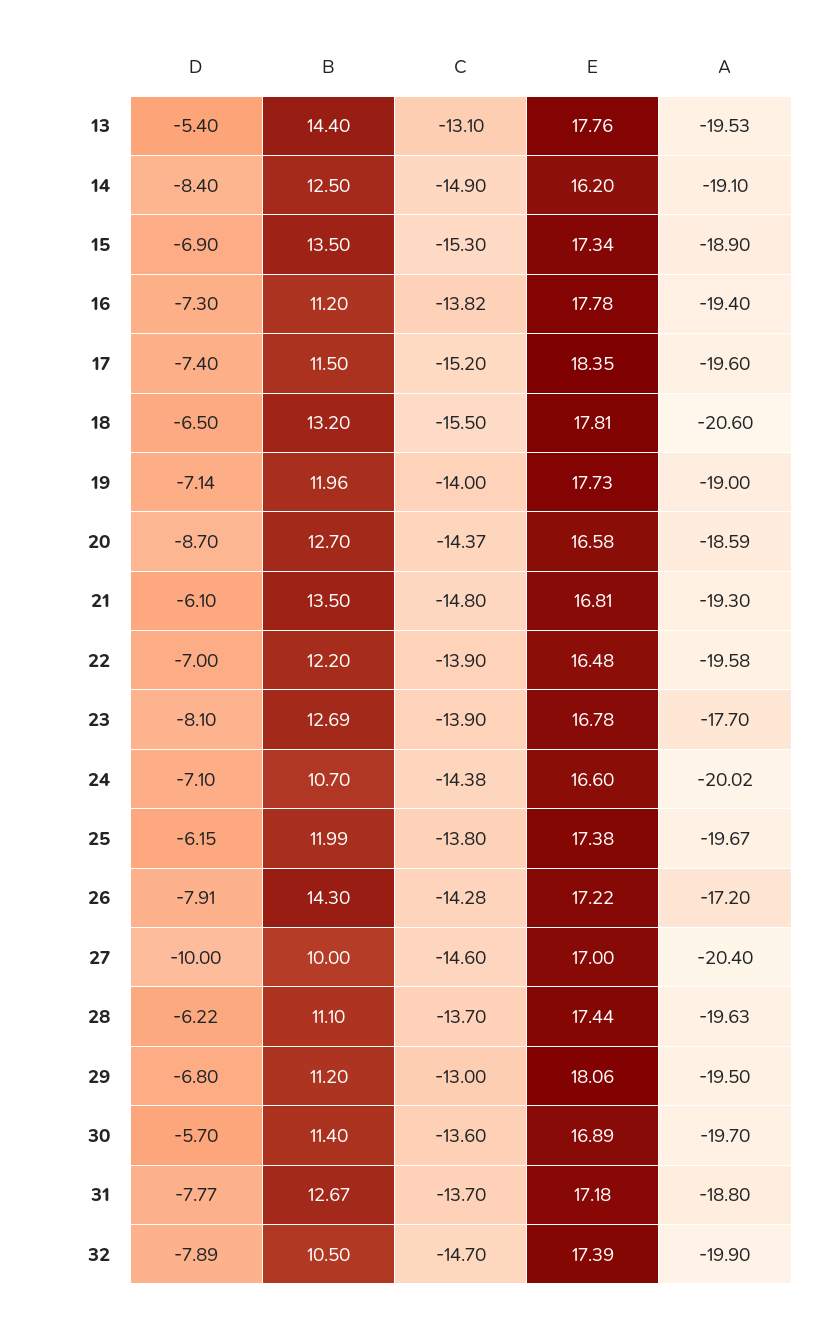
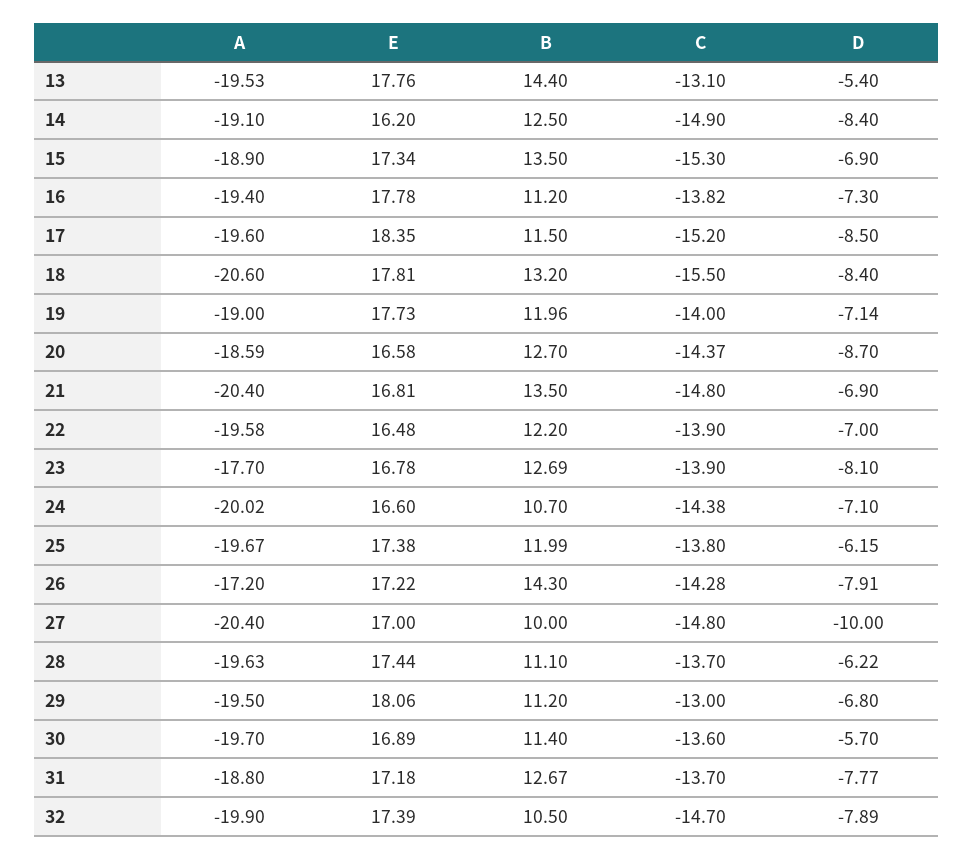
D, 17: -7.4 -> -8.5
D, 18: -6.5 -> -8.4
D, 21: -6.1 -> -6.9
A, 21: -19.3 -> -20.4
C, 27: -14.6 -> -14.8

